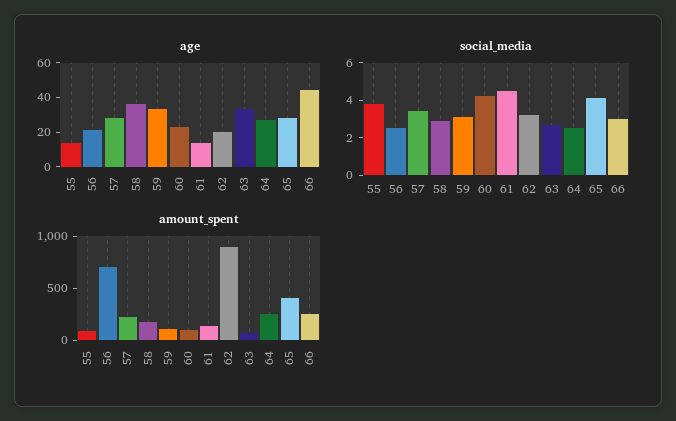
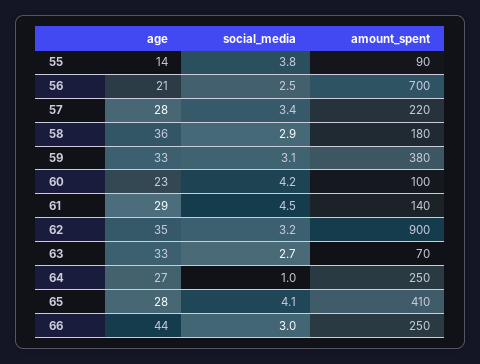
age, 61: 15 -> 29
age, 62: 20 -> 35
social_media, 64: 2.5 -> 1
amount_spent, 59: 100 -> 380

